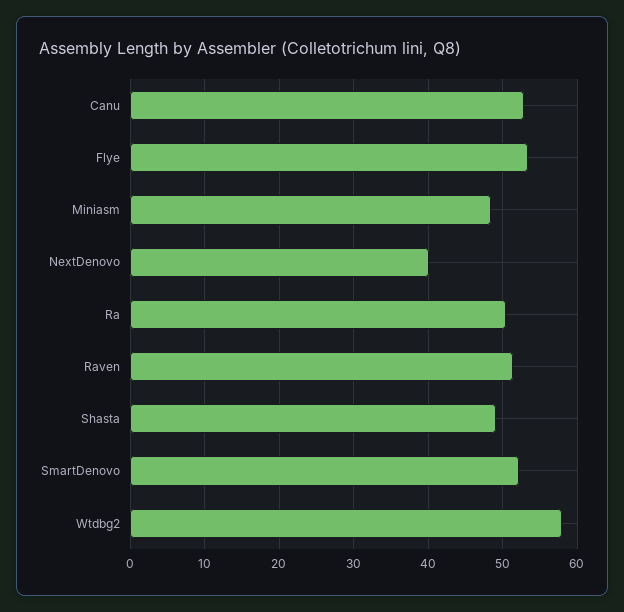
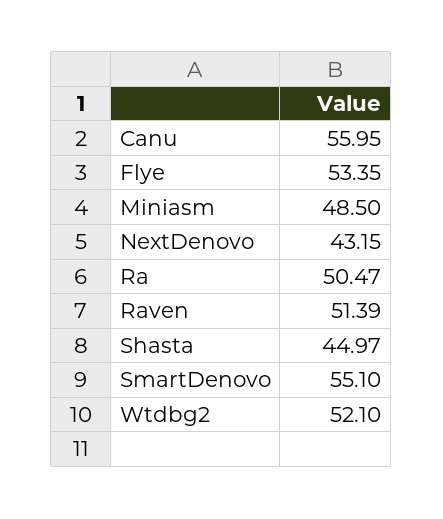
Canu: 53 -> 55.95
NextDenovo: 40 -> 43.15
Shasta: 49 -> 44.97
SmartDenovo: 52 -> 55.1
Wtdbg2: 58 -> 52.1

